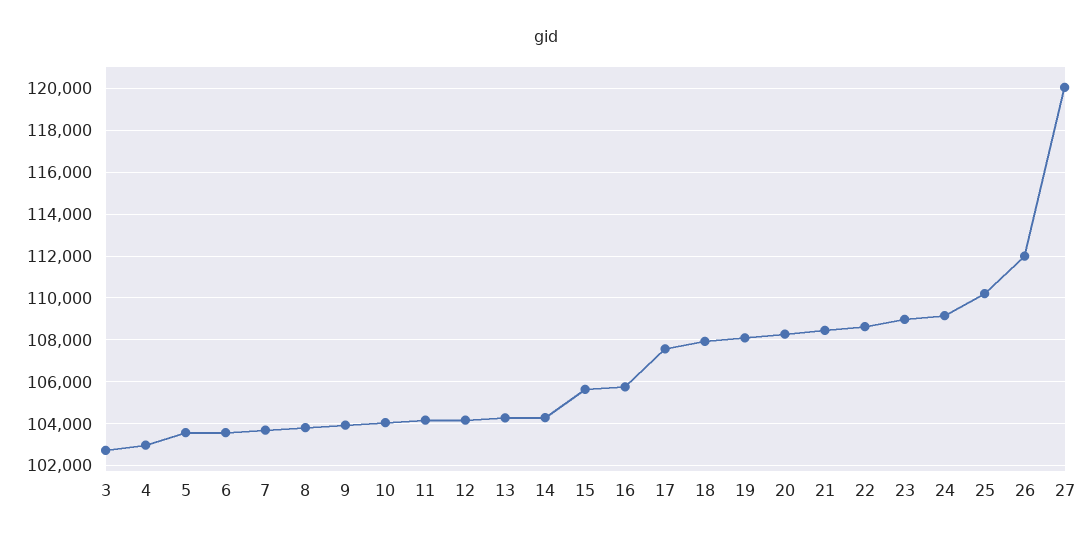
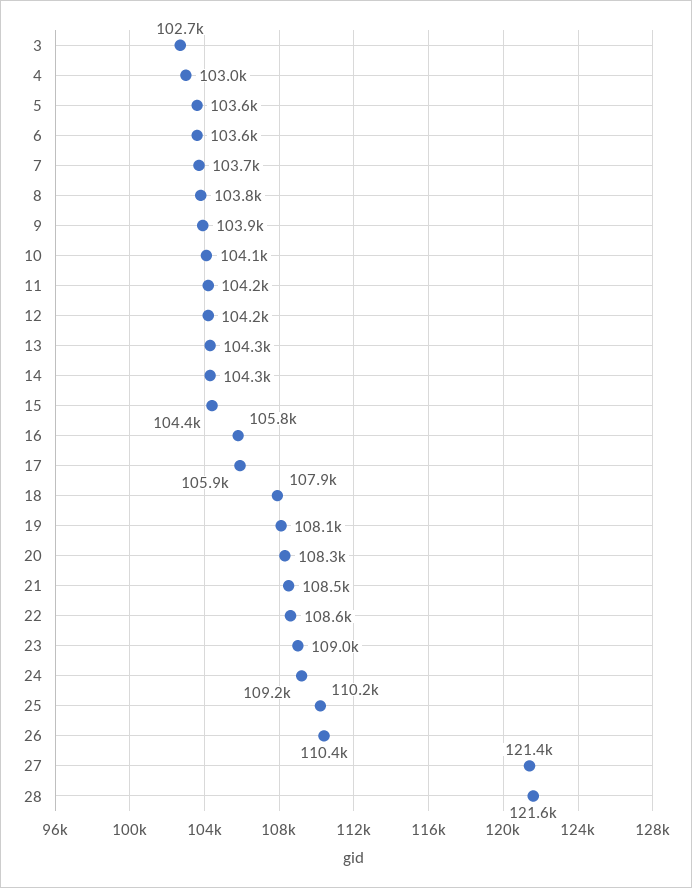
15: 105500 -> 104400
17: 107500 -> 105900
26: 112000 -> 110400
27: 120000 -> 121400
28: none -> 121600

